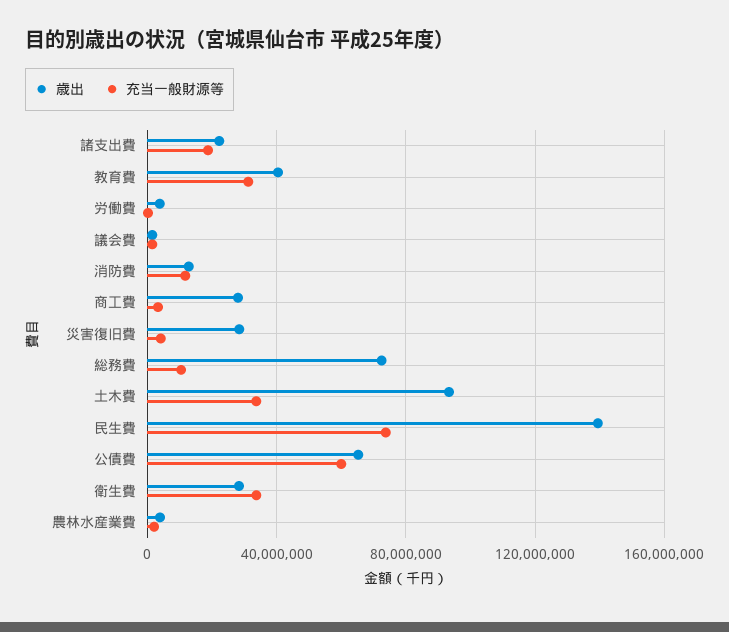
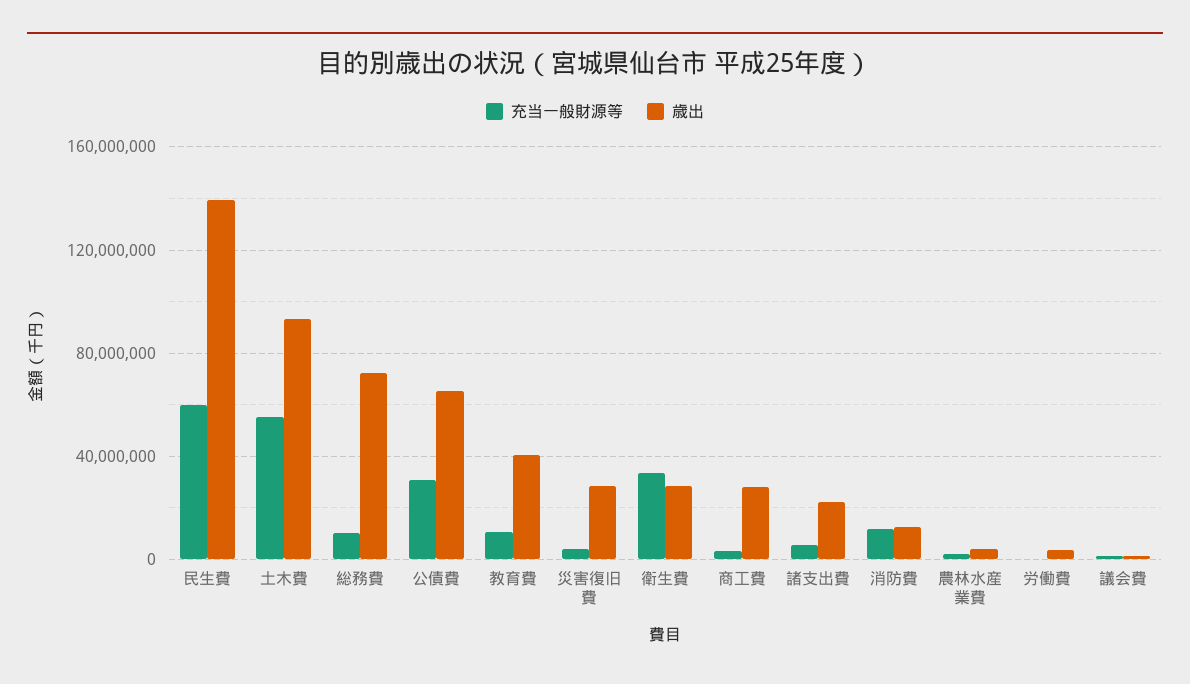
充当一般財源等, 諸支出費: 20000000 -> 5000000
充当一般財源等, 教育費: 30000000 -> 10000000
充当一般財源等, 土木費: 35000000 -> 55000000
充当一般財源等, 民生費: 75000000 -> 60000000
充当一般財源等, 公債費: 60000000 -> 30000000

